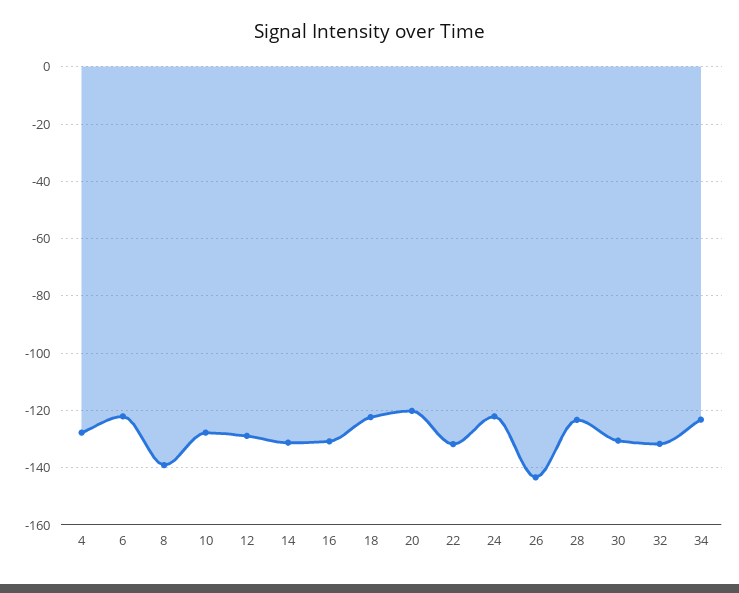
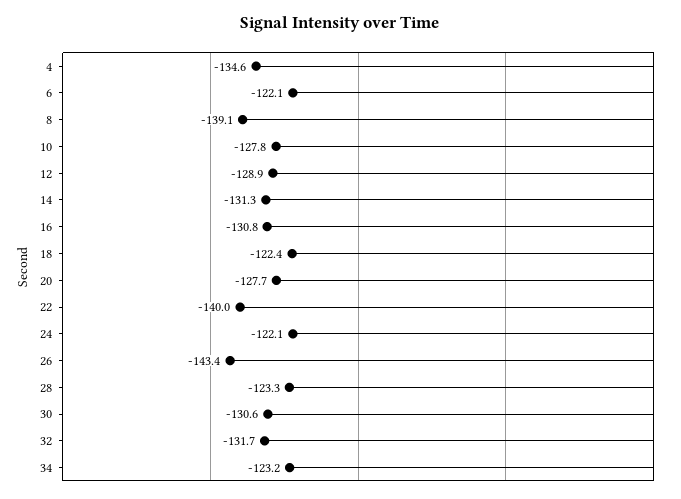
4: -127.5 -> -134.6
20: -120 -> -127.7
22: -132.5 -> -140

